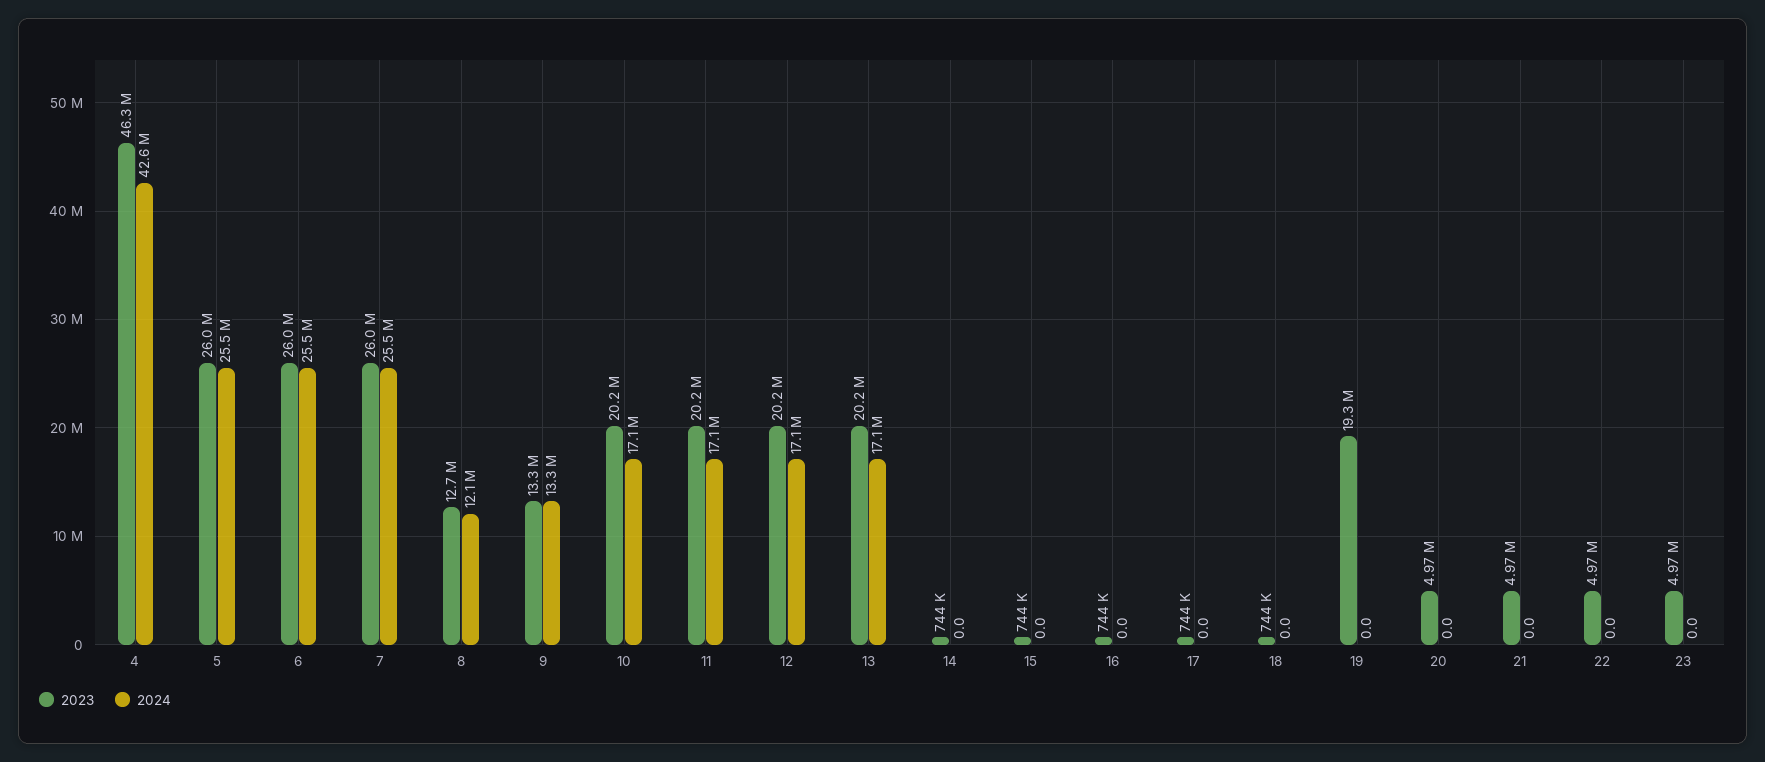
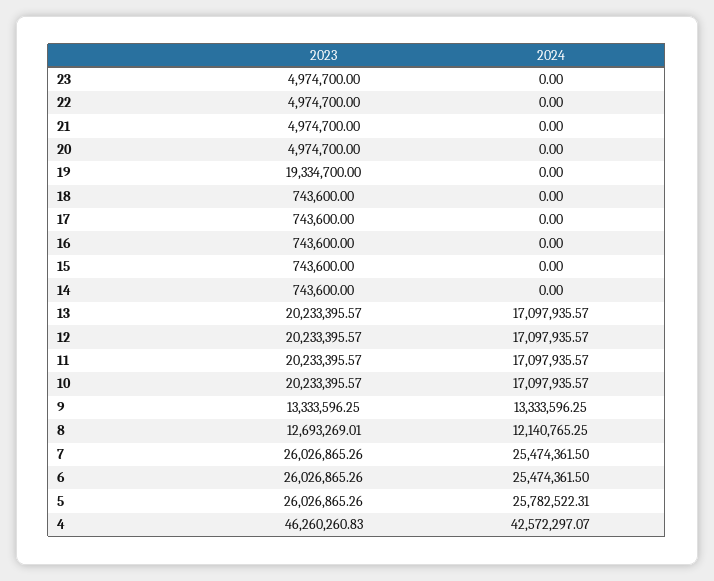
2024, 5: 25500000 -> 25782522.31

